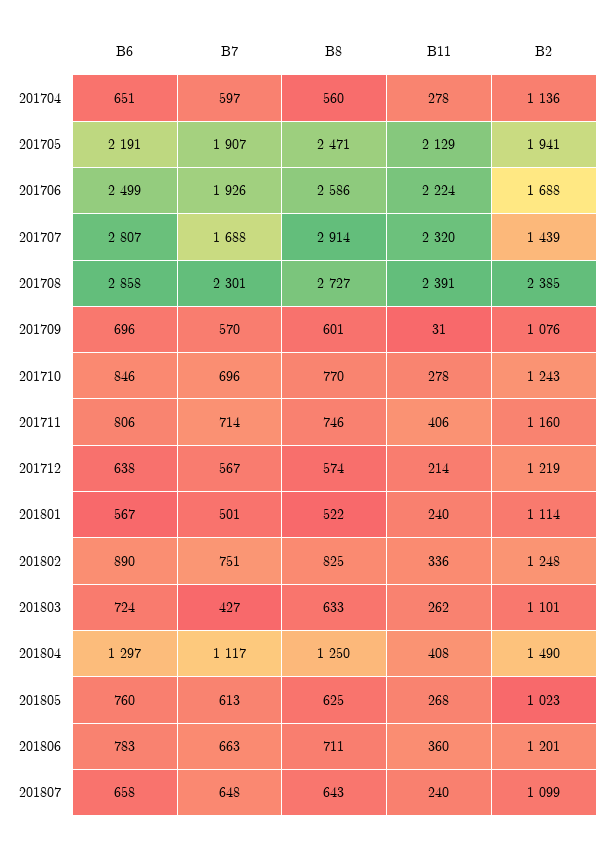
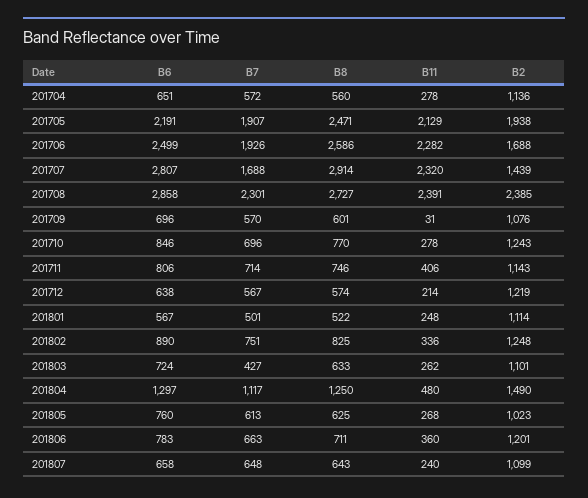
B7, 201704: 597 -> 572
B2, 201705: 1941 -> 1938
B11, 201706: 2224 -> 2282
B2, 201711: 1160 -> 1143
B11, 201801: 240 -> 248
B11, 201804: 408 -> 480

